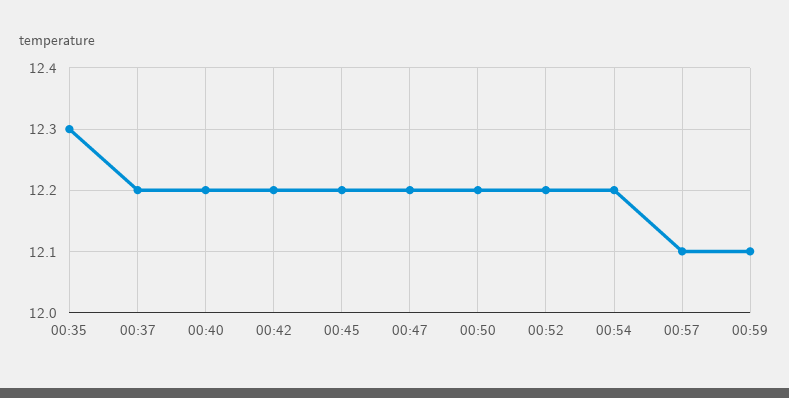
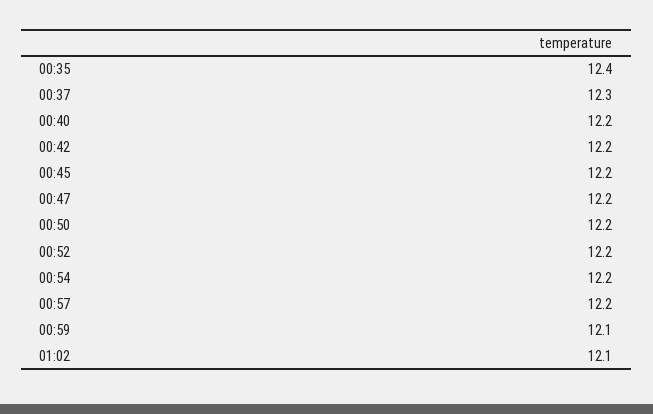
00:35: 12.3 -> 12.4
00:37: 12.2 -> 12.3
00:57: 12.1 -> 12.2
01:02: none -> 12.1

